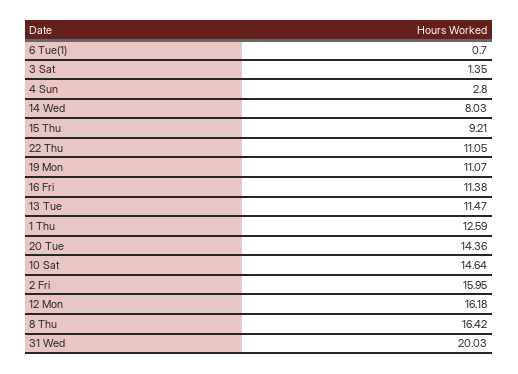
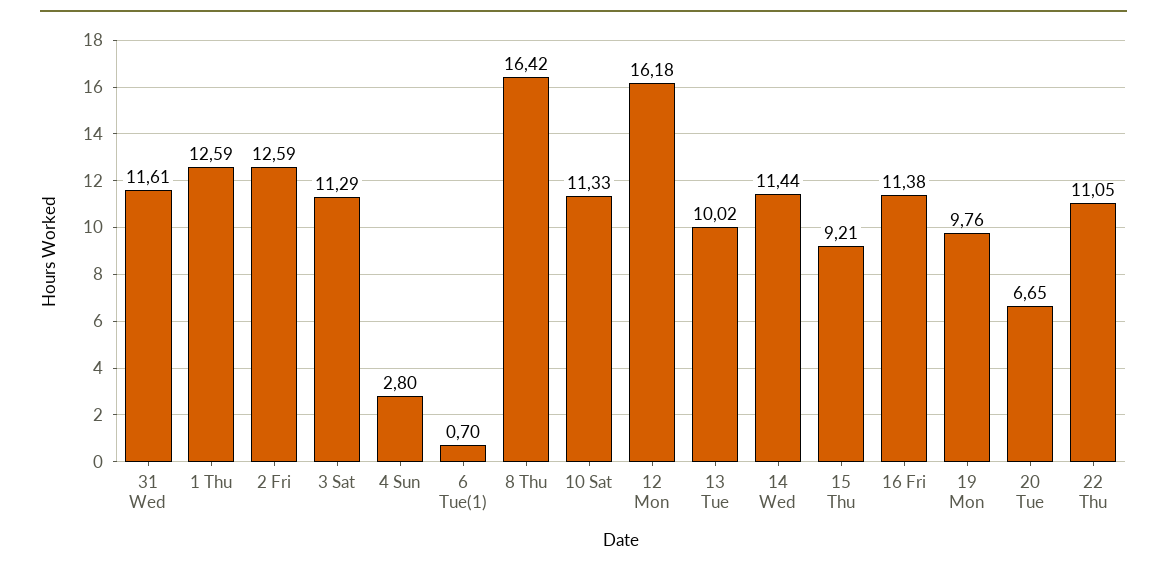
3 Sat: 1.35 -> 11.29
14 Wed: 8.03 -> 11.44
19 Mon: 11.07 -> 9.76
13 Tue: 11.47 -> 10.02
20 Tue: 14.36 -> 6.65
10 Sat: 14.64 -> 11.33
2 Fri: 15.95 -> 12.59
31 Wed: 20.03 -> 11.61

